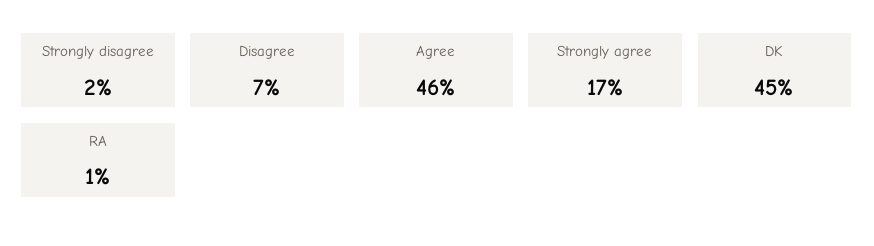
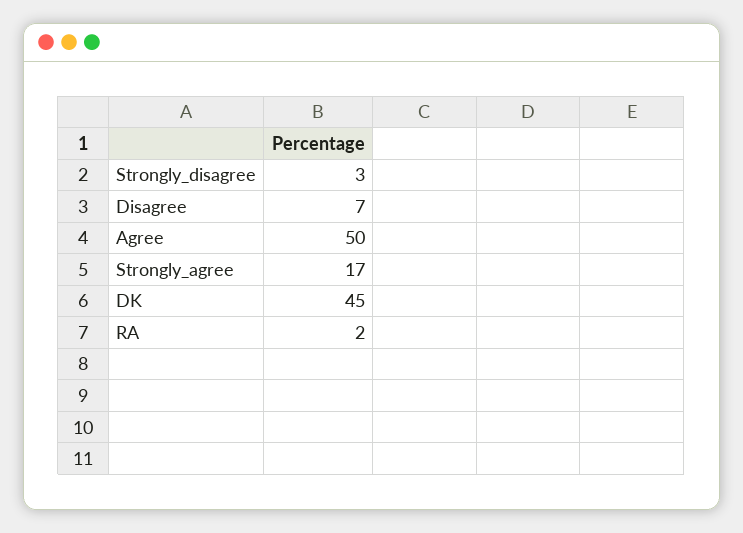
Strongly disagree: 2 -> 3
Agree: 46 -> 50
RA: 1 -> 2

